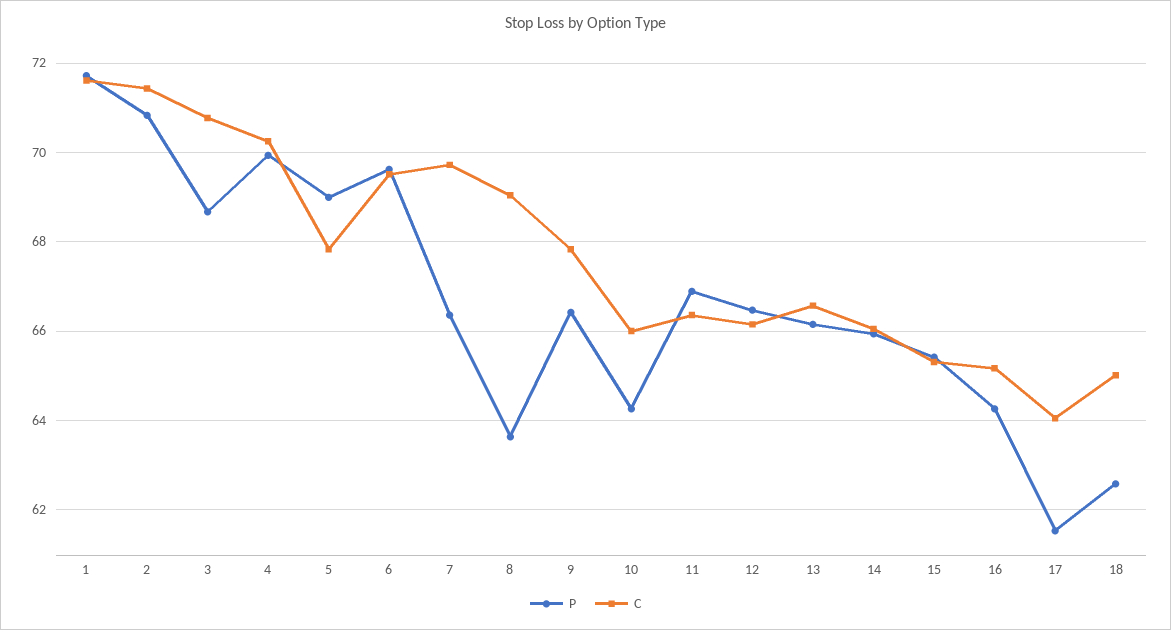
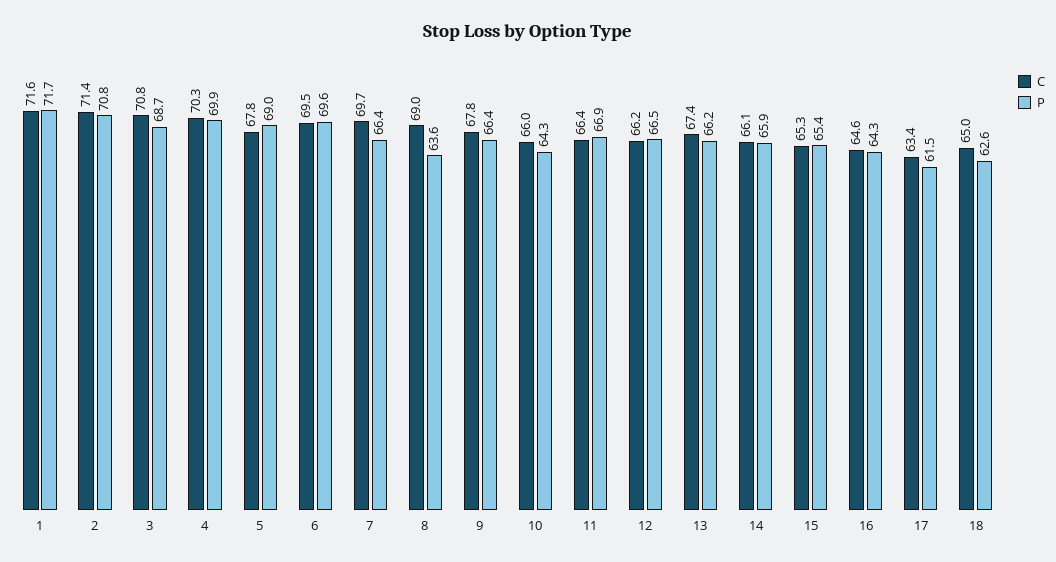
C, 13: 66.6 -> 67.4
C, 16: 65.2 -> 64.6
C, 17: 64 -> 63.4

